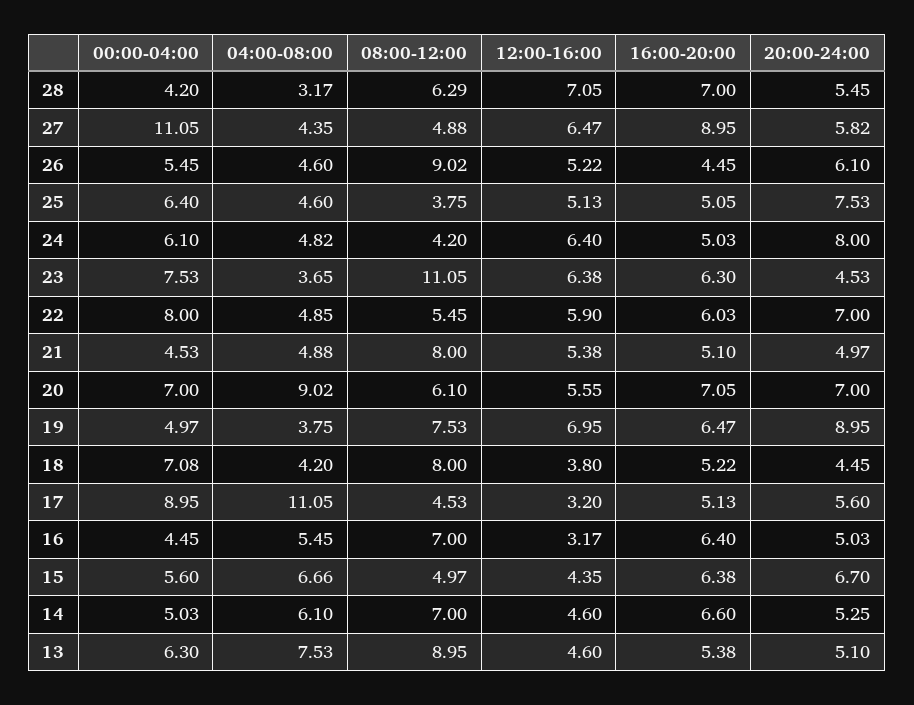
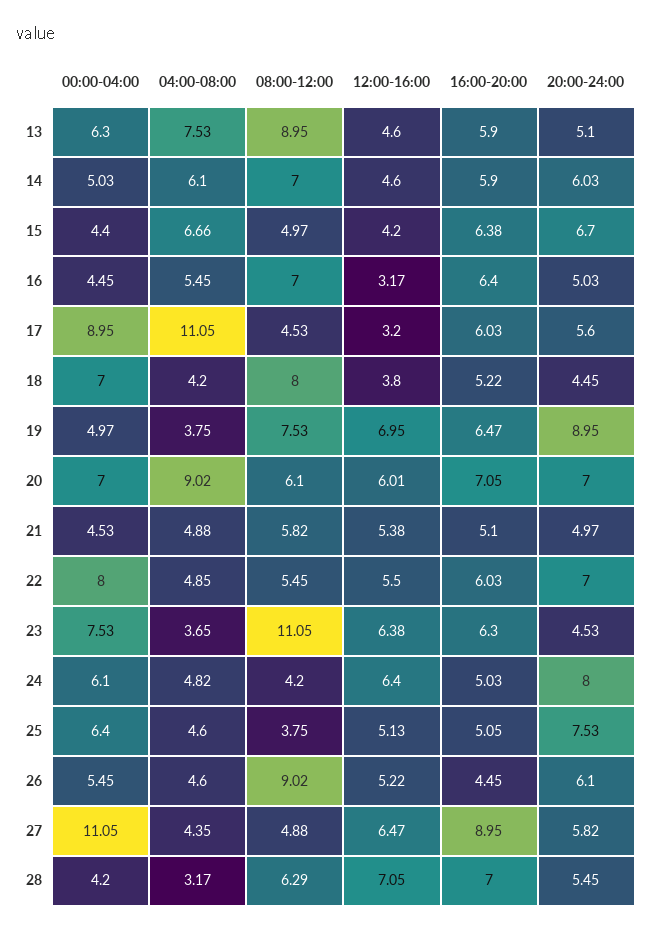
12:00-16:00, 22: 5.9 -> 5.5
08:00-12:00, 21: 8 -> 5.82
12:00-16:00, 20: 5.55 -> 6.01
00:00-04:00, 18: 7.08 -> 7
16:00-20:00, 17: 5.13 -> 6.03
00:00-04:00, 15: 5.6 -> 4.4
12:00-16:00, 15: 4.35 -> 4.2
16:00-20:00, 14: 6.6 -> 5.9
20:00-24:00, 14: 5.25 -> 6.03
16:00-20:00, 13: 5.38 -> 5.9

